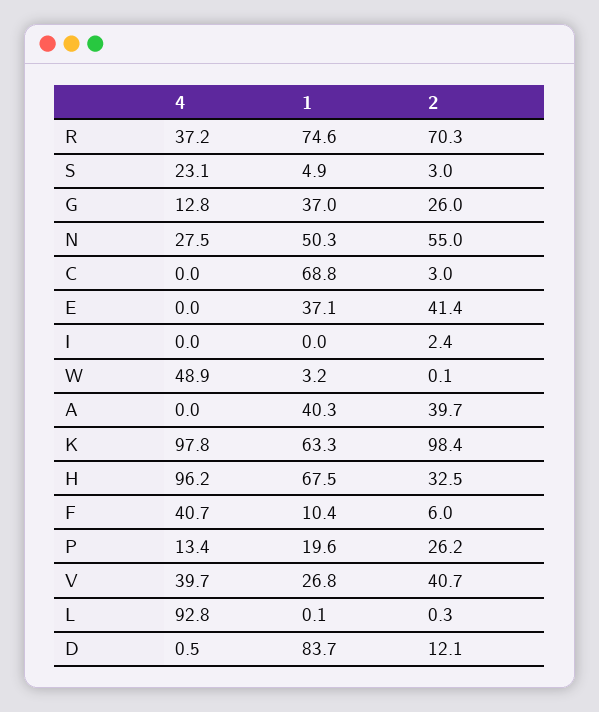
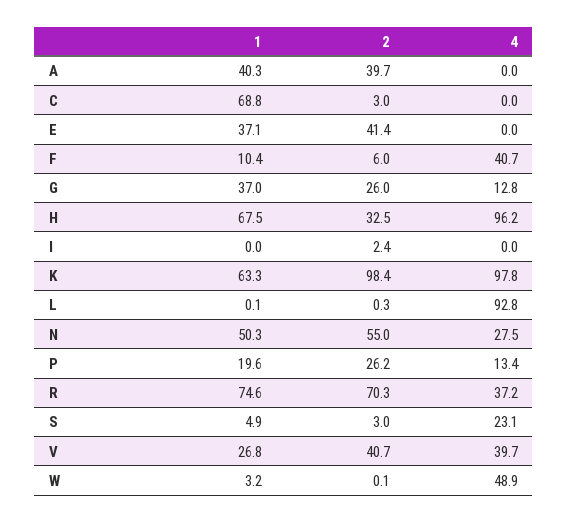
4, D: 0.5 -> none
1, D: 83.7 -> none
2, D: 12.1 -> none

